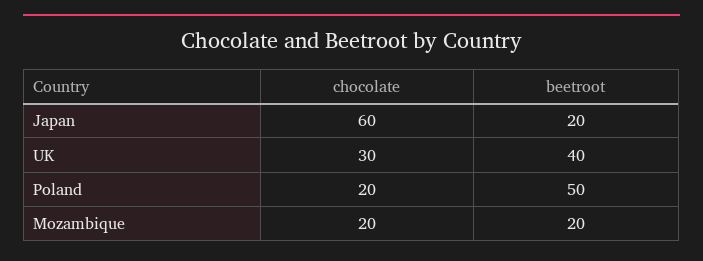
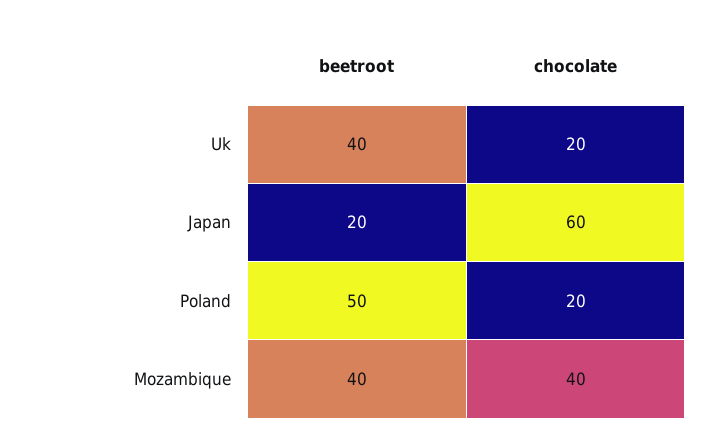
chocolate, UK: 30 -> 20
chocolate, Mozambique: 20 -> 40
beetroot, Mozambique: 20 -> 40

